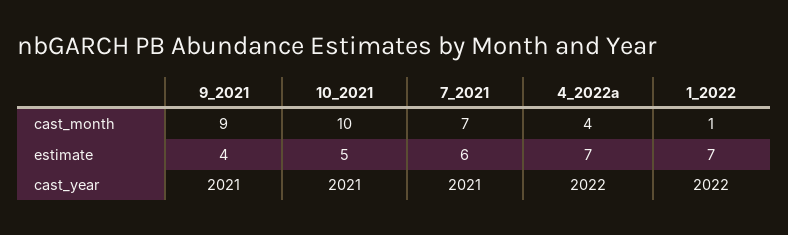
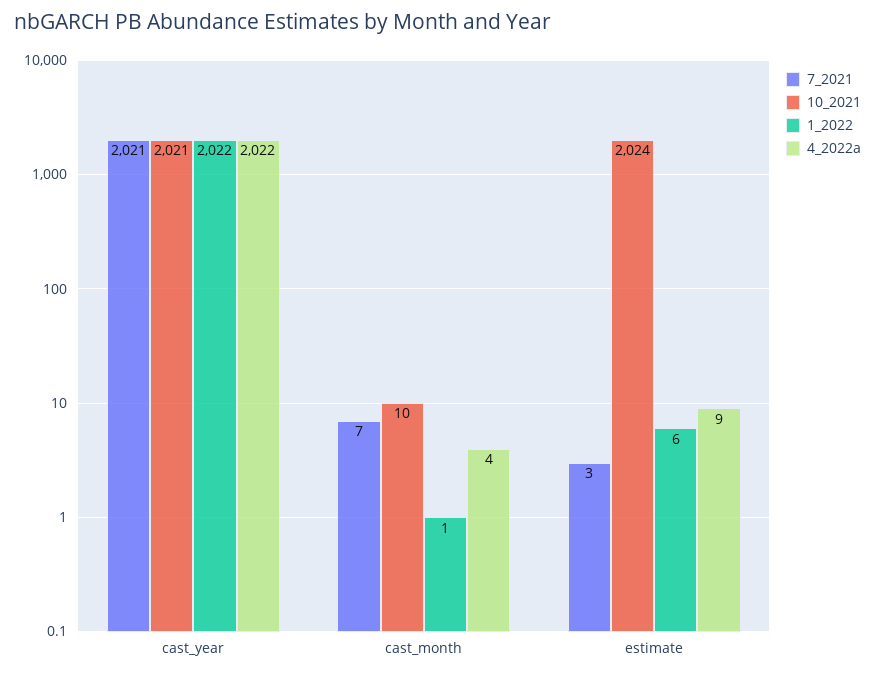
9_2021, cast_month: 9 -> none
9_2021, estimate: 4 -> none
10_2021, estimate: 5 -> 2024
7_2021, estimate: 6 -> 3
4_2022a, estimate: 7 -> 9
1_2022, estimate: 7 -> 6
9_2021, cast_year: 2021 -> none

